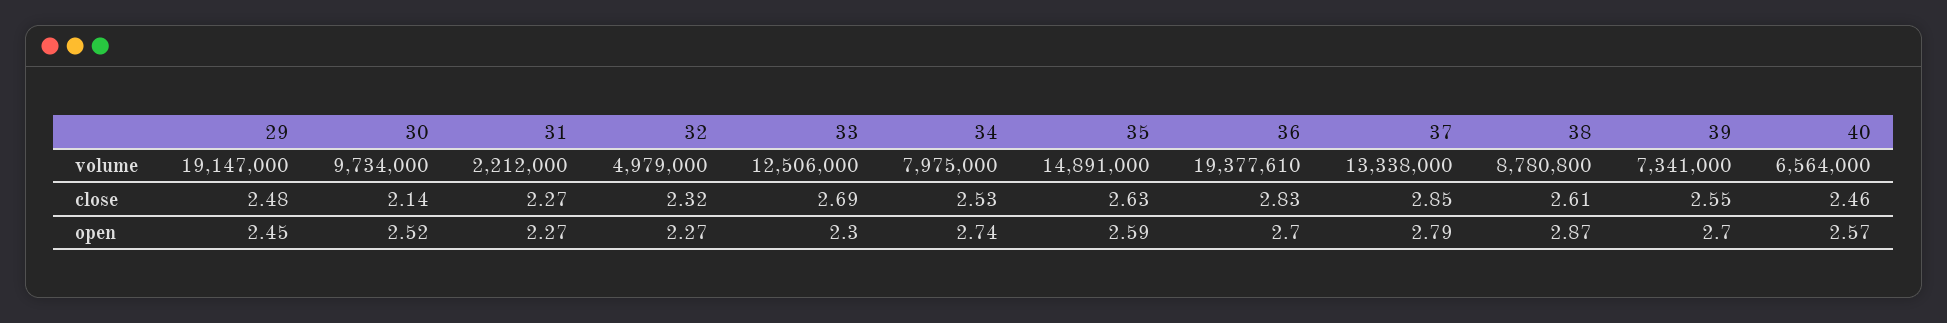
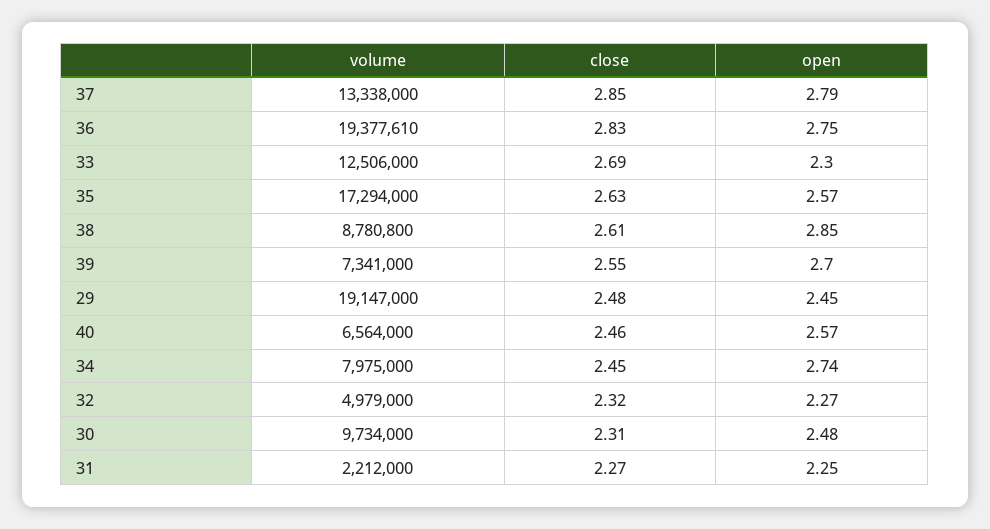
35, volume: 14891000 -> 17294000
30, close: 2.14 -> 2.31
34, close: 2.53 -> 2.45
30, open: 2.52 -> 2.48
31, open: 2.27 -> 2.25
35, open: 2.59 -> 2.57
36, open: 2.7 -> 2.75
38, open: 2.87 -> 2.85

